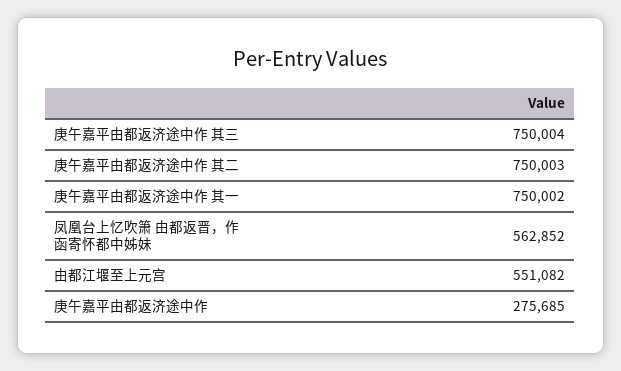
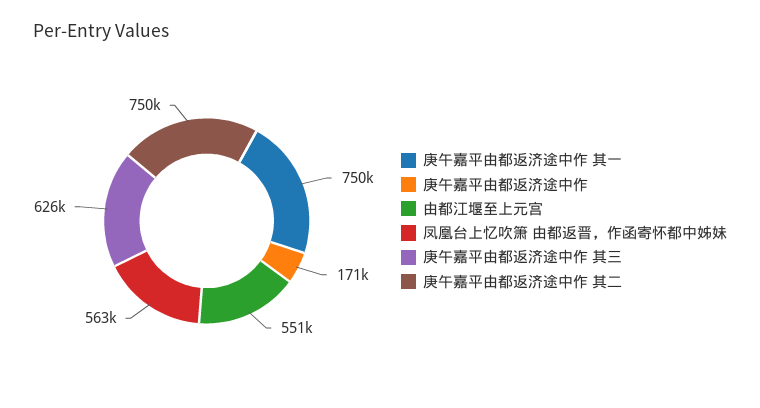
庚午嘉平由都返济途中作 其三: 750004 -> 626000
庚午嘉平由都返济途中作: 275685 -> 171000

